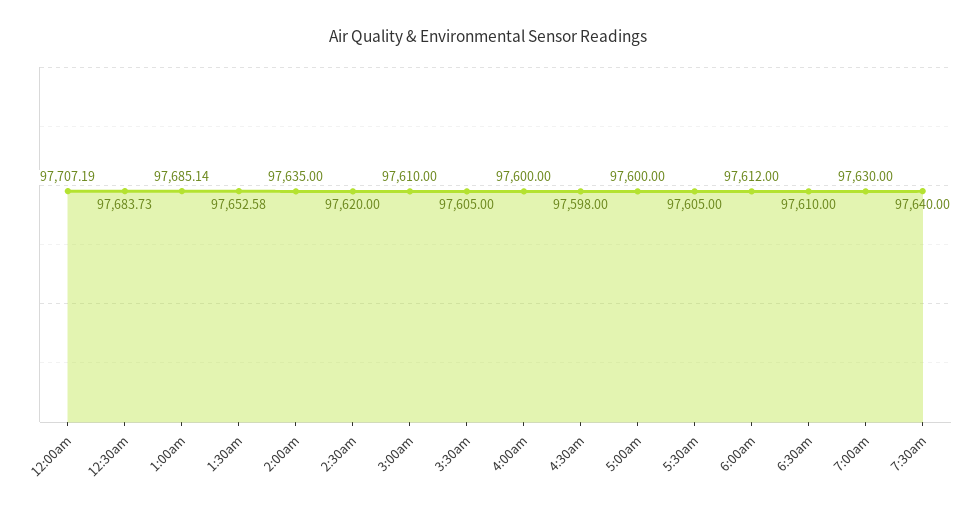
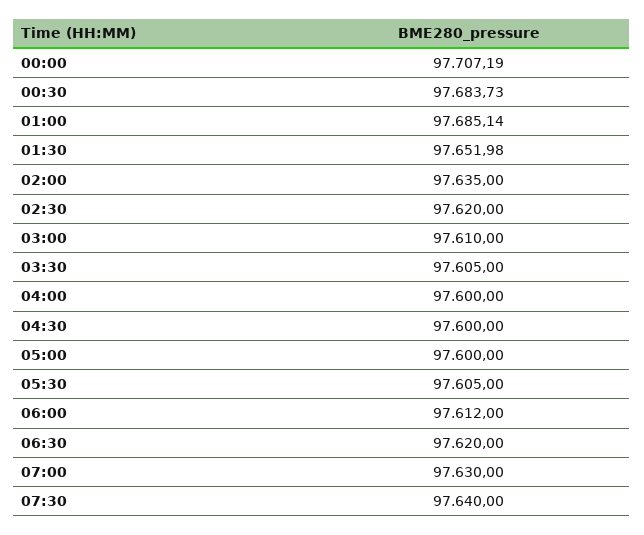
1:30am: 97652.58 -> 97651.98
4:30am: 97598 -> 97600
6:30am: 97610 -> 97620

